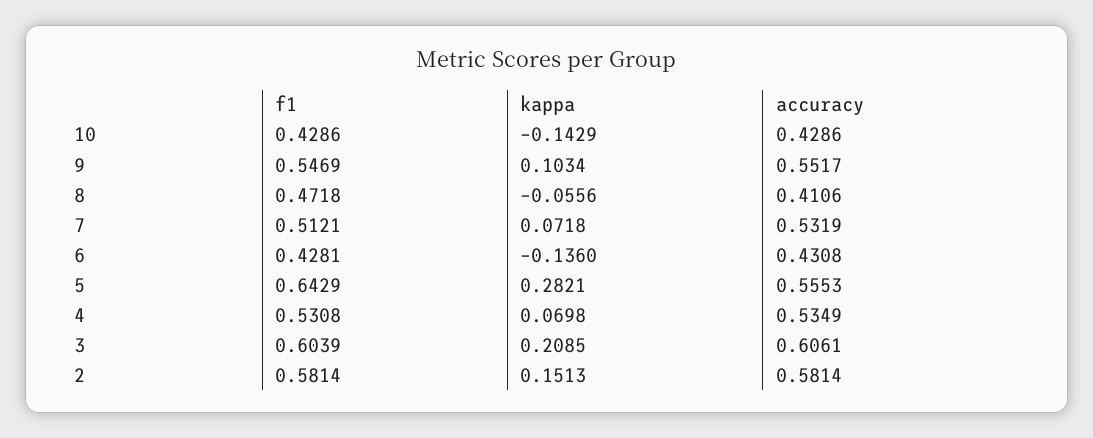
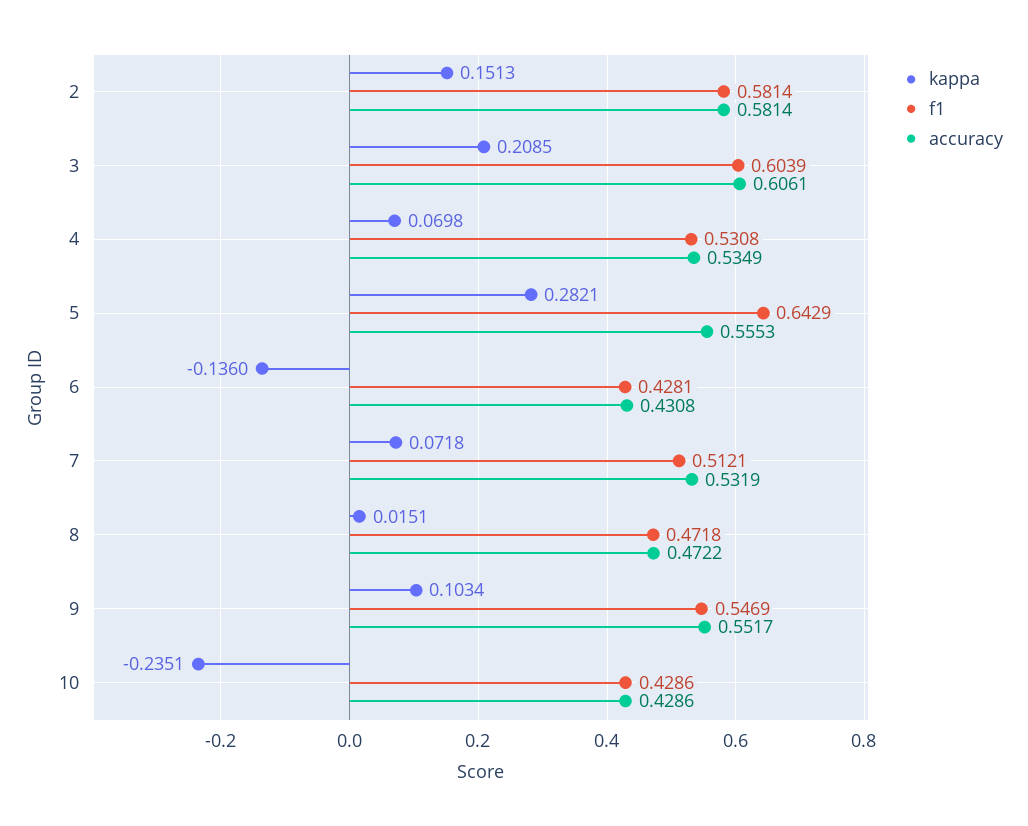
kappa, 10: -0.1429 -> -0.2351
kappa, 8: -0.0556 -> 0.0151
accuracy, 8: 0.4106 -> 0.4722

